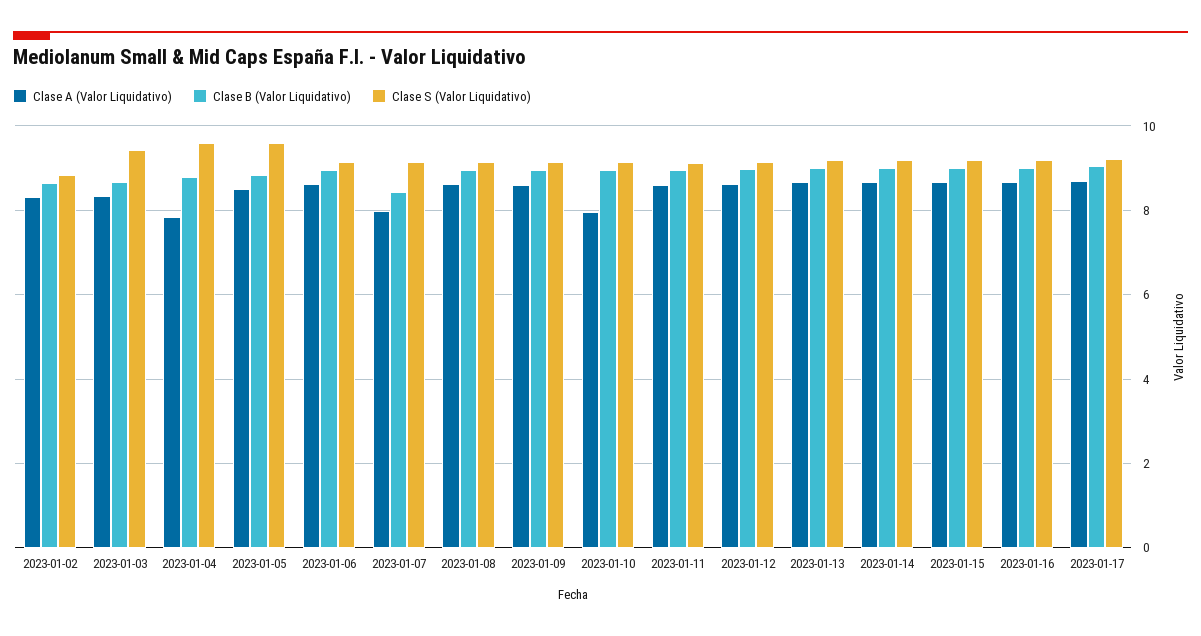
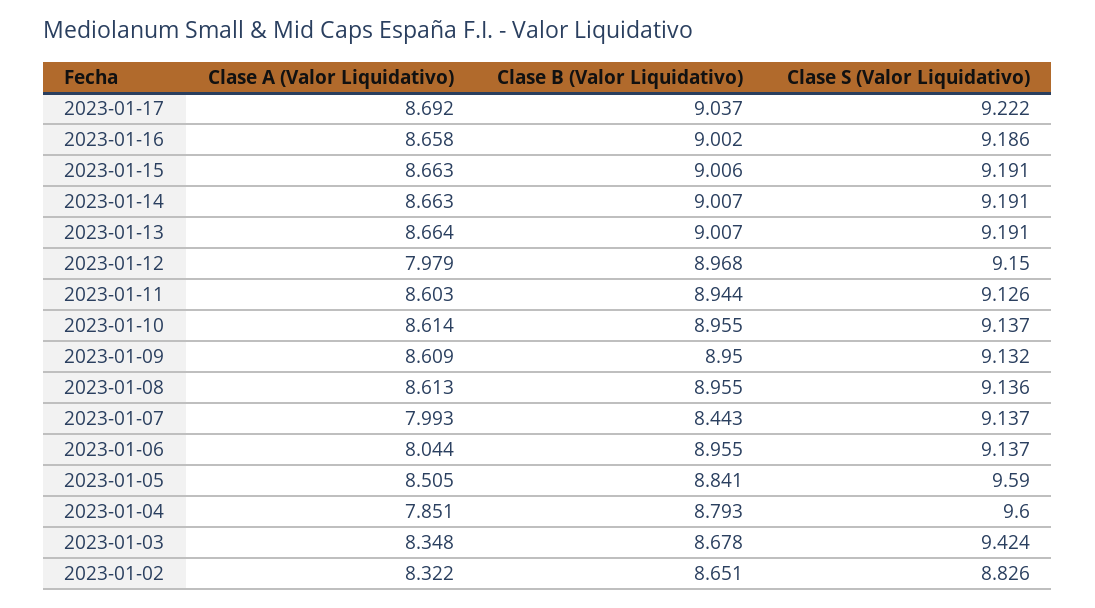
Clase A (Valor Liquidativo), 2023-01-06: 8.6 -> 8.044
Clase A (Valor Liquidativo), 2023-01-10: 8 -> 8.614
Clase A (Valor Liquidativo), 2023-01-12: 8.6 -> 7.979

